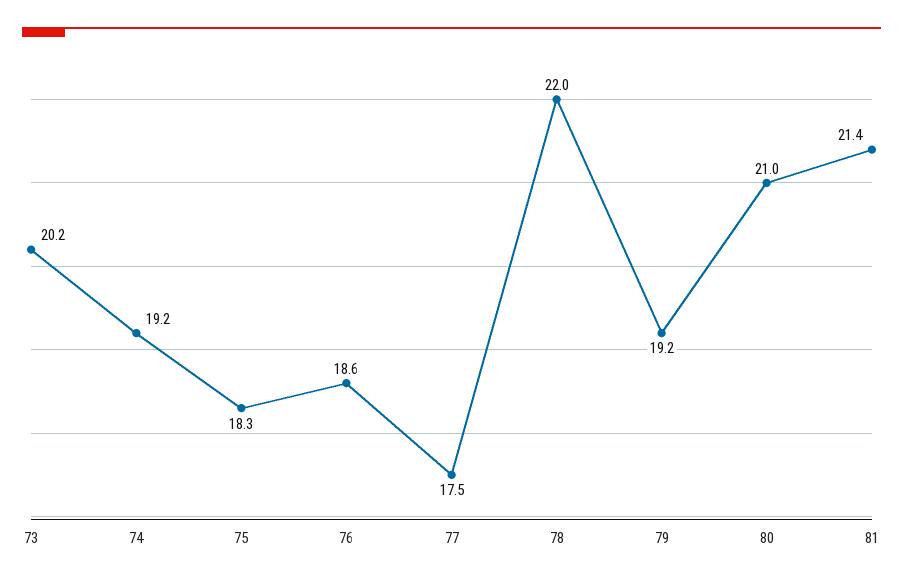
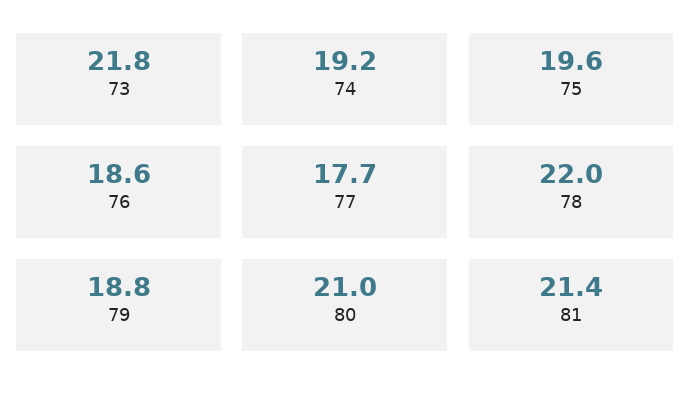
73: 20.2 -> 21.8
75: 18.3 -> 19.6
77: 17.5 -> 17.7
79: 19.2 -> 18.8

